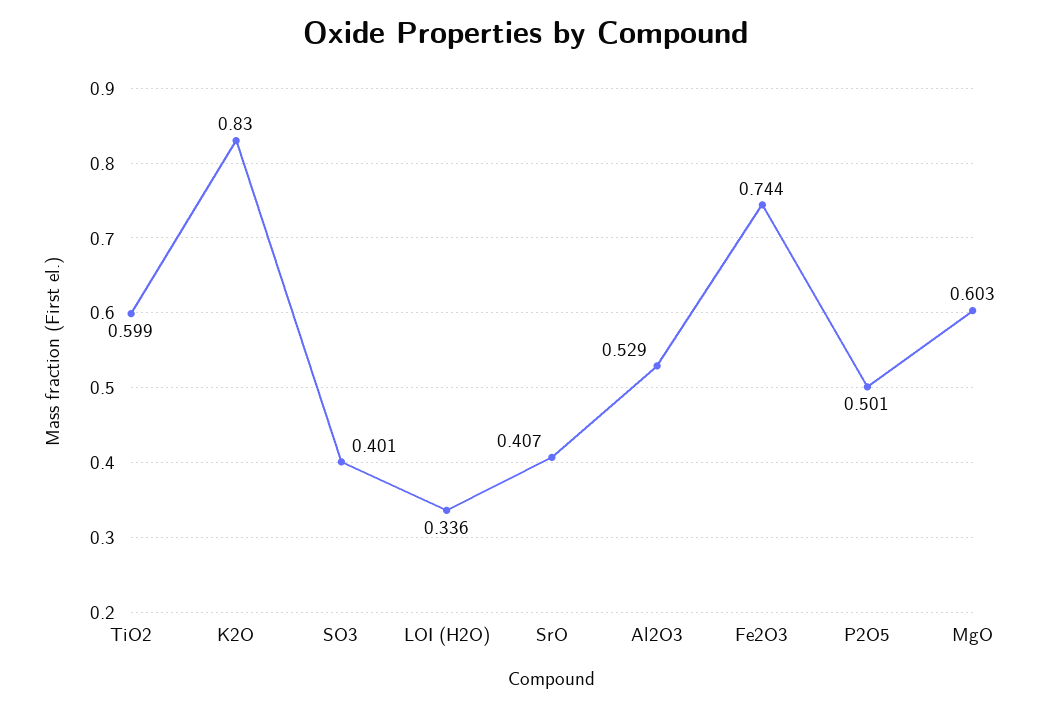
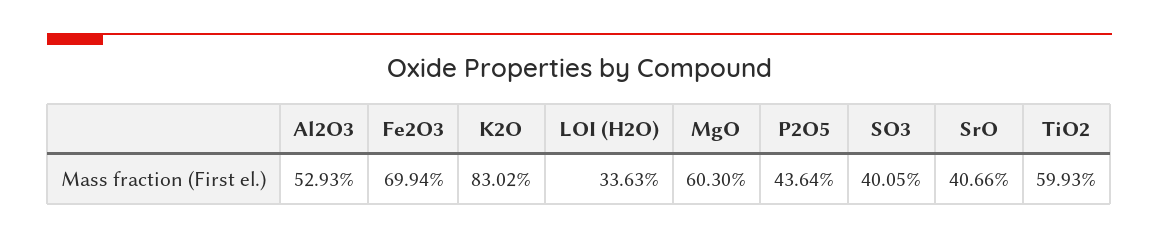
Fe2O3: 0.744 -> 0.6994
P2O5: 0.501 -> 0.4364

